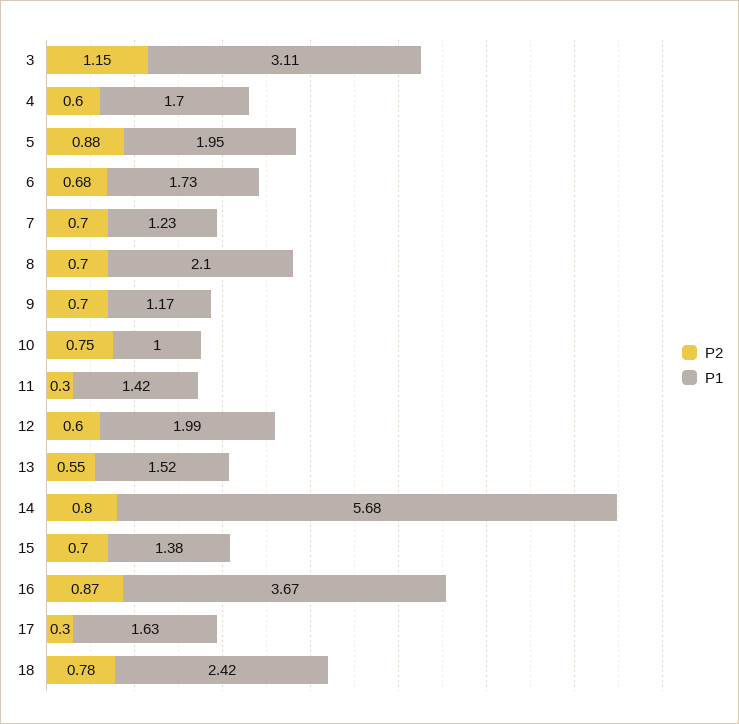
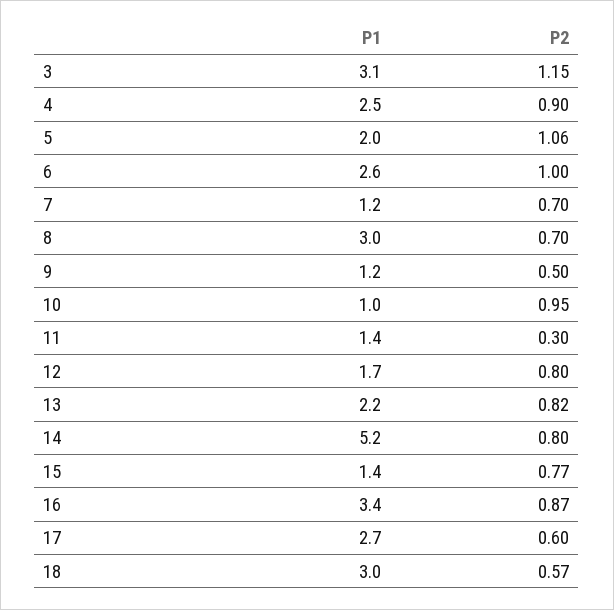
P2, 4: 0.6 -> 0.9
P1, 4: 1.7 -> 2.5
P2, 5: 0.88 -> 1.06
P2, 6: 0.68 -> 1
P1, 6: 1.73 -> 2.6
P1, 8: 2.1 -> 3
P2, 9: 0.7 -> 0.5
P2, 10: 0.75 -> 0.95
P2, 12: 0.6 -> 0.8
P1, 12: 1.99 -> 1.7
P2, 13: 0.55 -> 0.82
P1, 13: 1.52 -> 2.2
P1, 14: 5.68 -> 5.2
P2, 15: 0.7 -> 0.77
P1, 16: 3.67 -> 3.4
P2, 17: 0.3 -> 0.6
P1, 17: 1.63 -> 2.7
P2, 18: 0.78 -> 0.57
P1, 18: 2.42 -> 3

